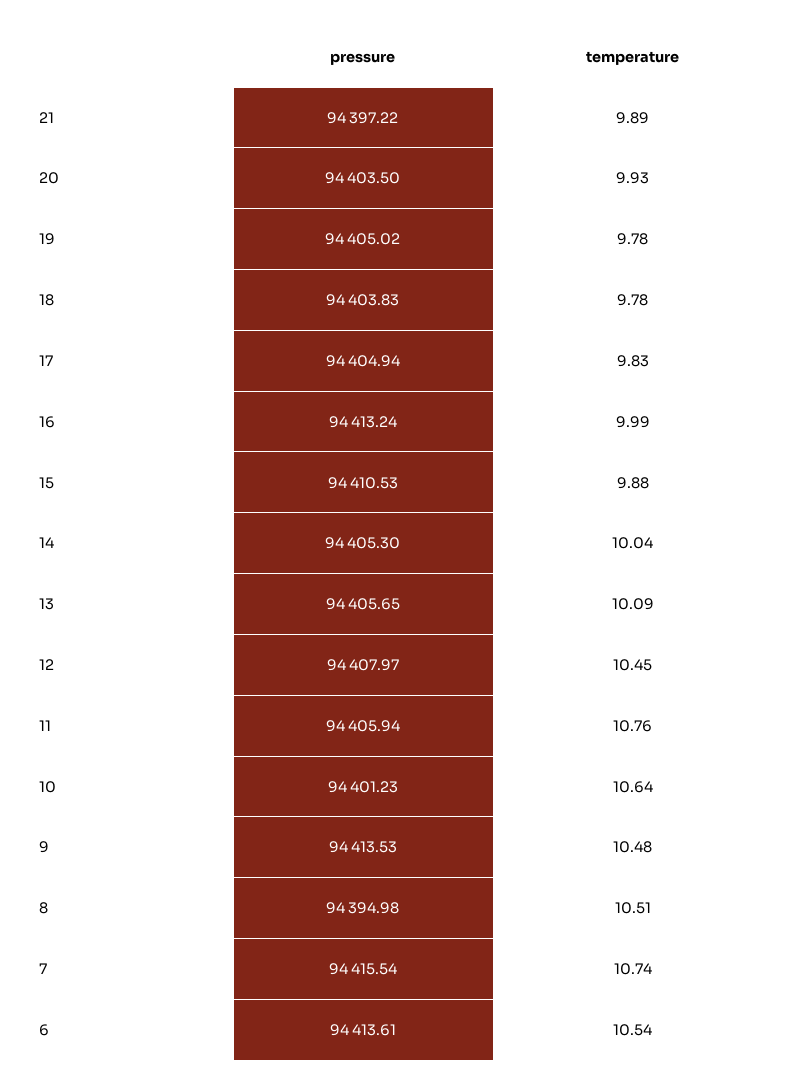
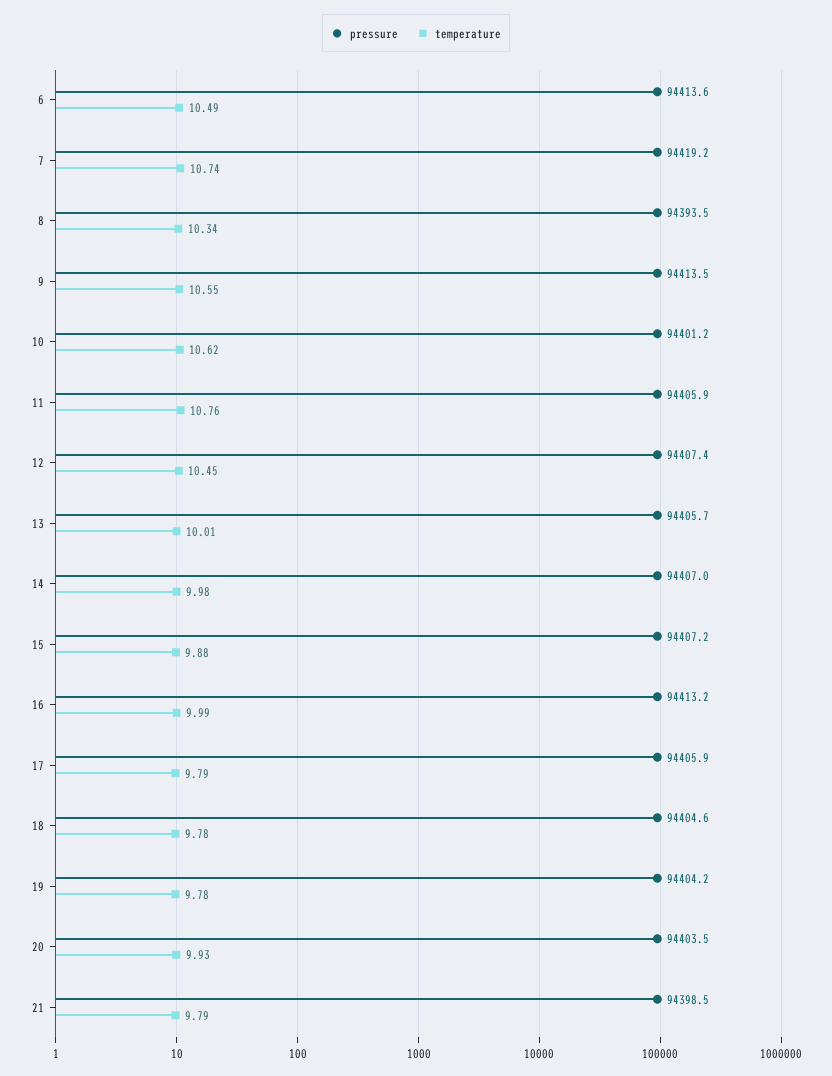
pressure, 21: 94397.22 -> 94398.5
temperature, 21: 9.89 -> 9.79
pressure, 19: 94405.02 -> 94404.2
pressure, 18: 94403.83 -> 94404.6
pressure, 17: 94404.94 -> 94405.9
temperature, 17: 9.83 -> 9.79
pressure, 15: 94410.53 -> 94407.2
pressure, 14: 94405.3 -> 94407
temperature, 14: 10.04 -> 9.98
temperature, 13: 10.09 -> 10.01
pressure, 12: 94407.97 -> 94407.4
temperature, 10: 10.64 -> 10.62
temperature, 9: 10.48 -> 10.55
pressure, 8: 94394.98 -> 94393.5
temperature, 8: 10.51 -> 10.34
pressure, 7: 94415.54 -> 94419.2
temperature, 6: 10.54 -> 10.49

